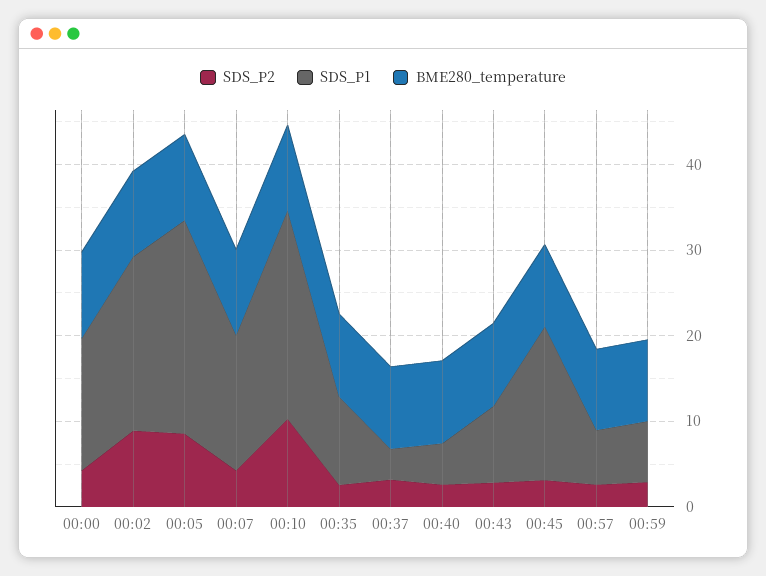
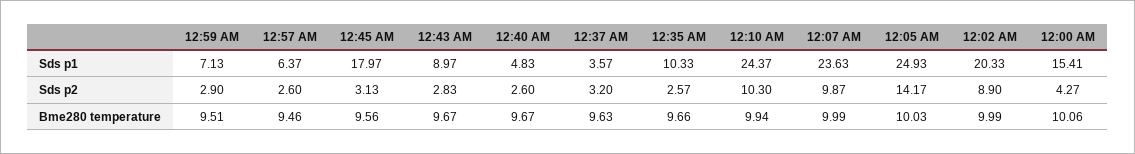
SDS_P2, 00:05: 8 -> 14.17
SDS_P2, 00:07: 4 -> 9.87
SDS_P1, 00:07: 16 -> 23.63

